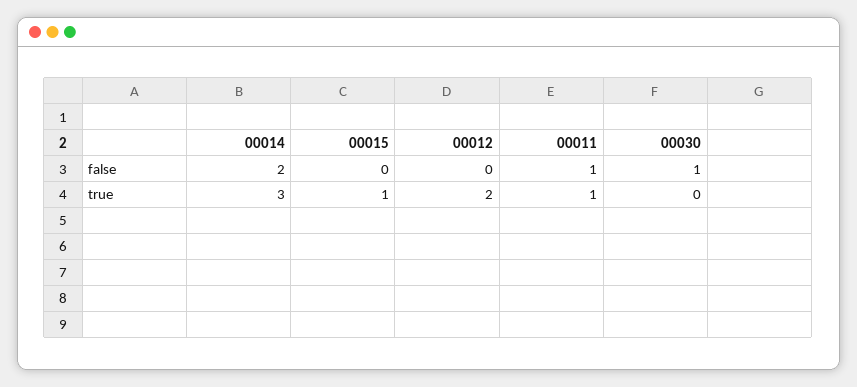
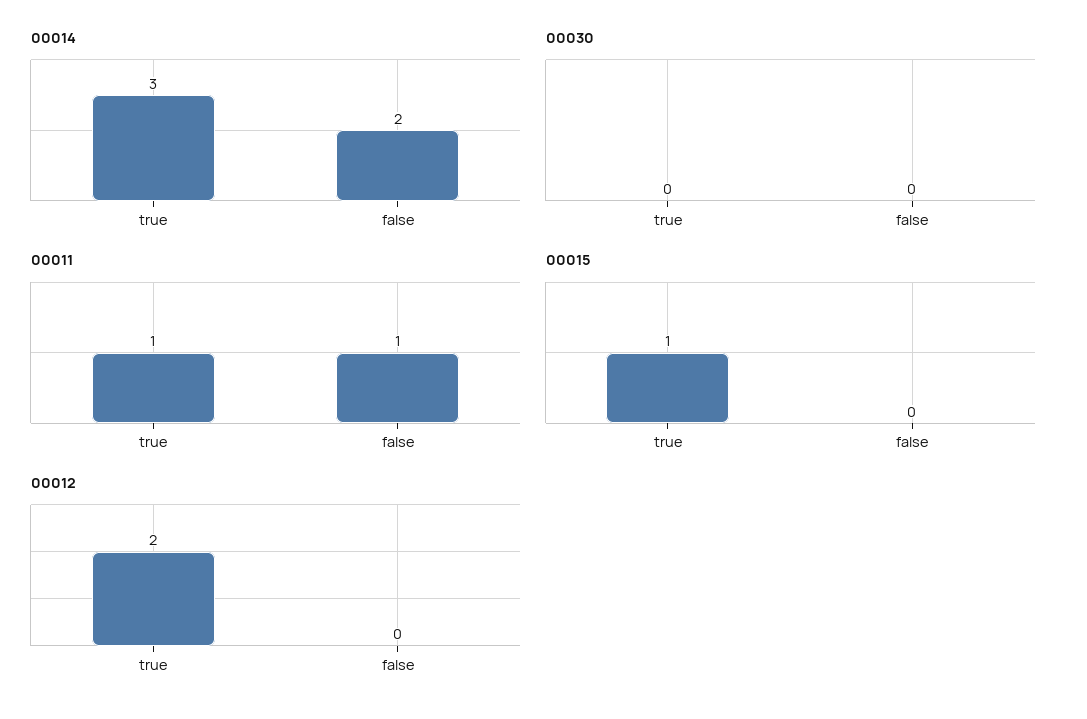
00030, false: 1 -> 0

